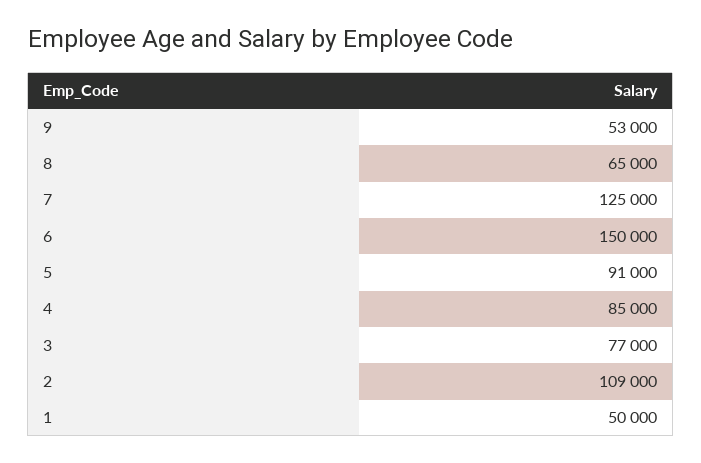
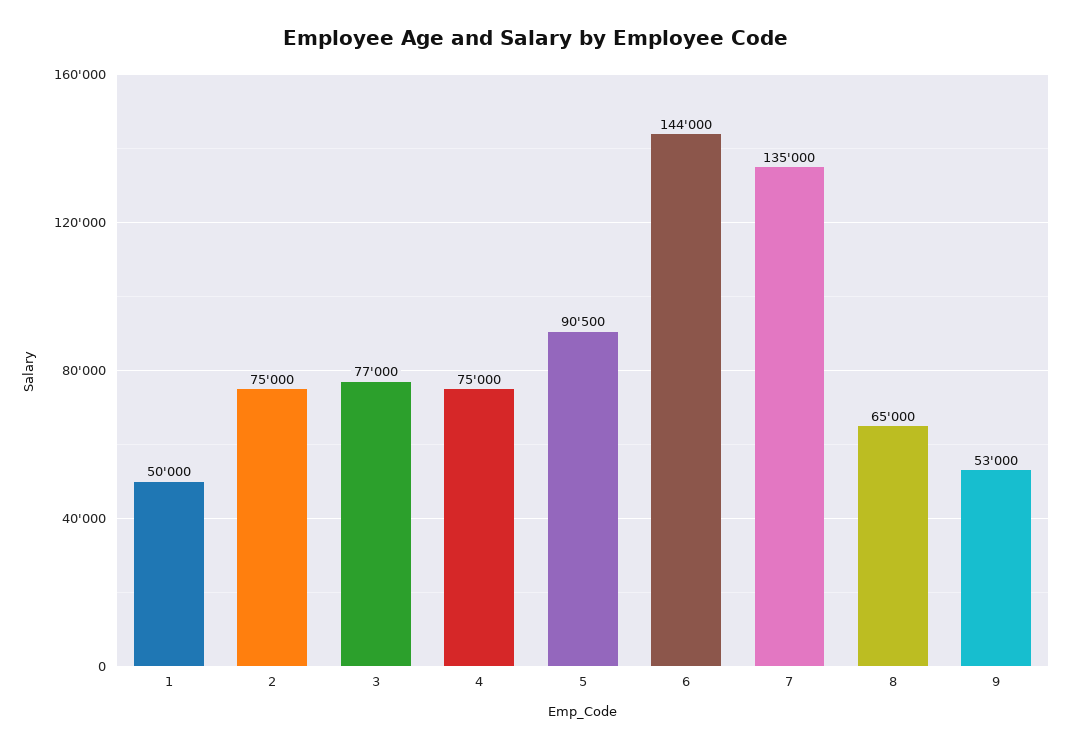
7: 125000 -> 135000
6: 150000 -> 144000
5: 91000 -> 90500
4: 85000 -> 75000
2: 109000 -> 75000

